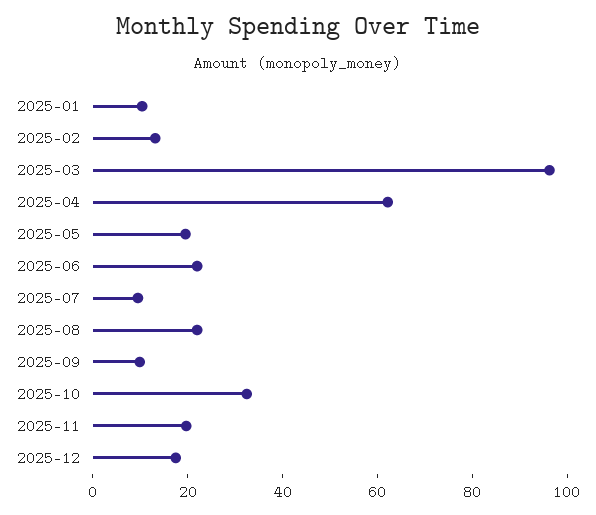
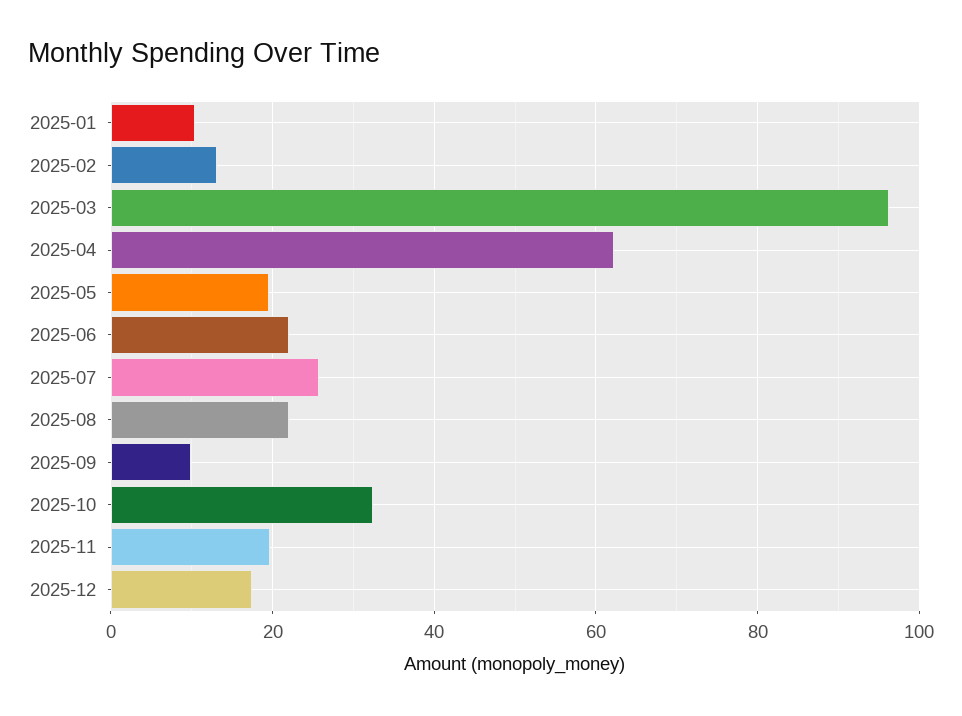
2025-07: 10 -> 26

